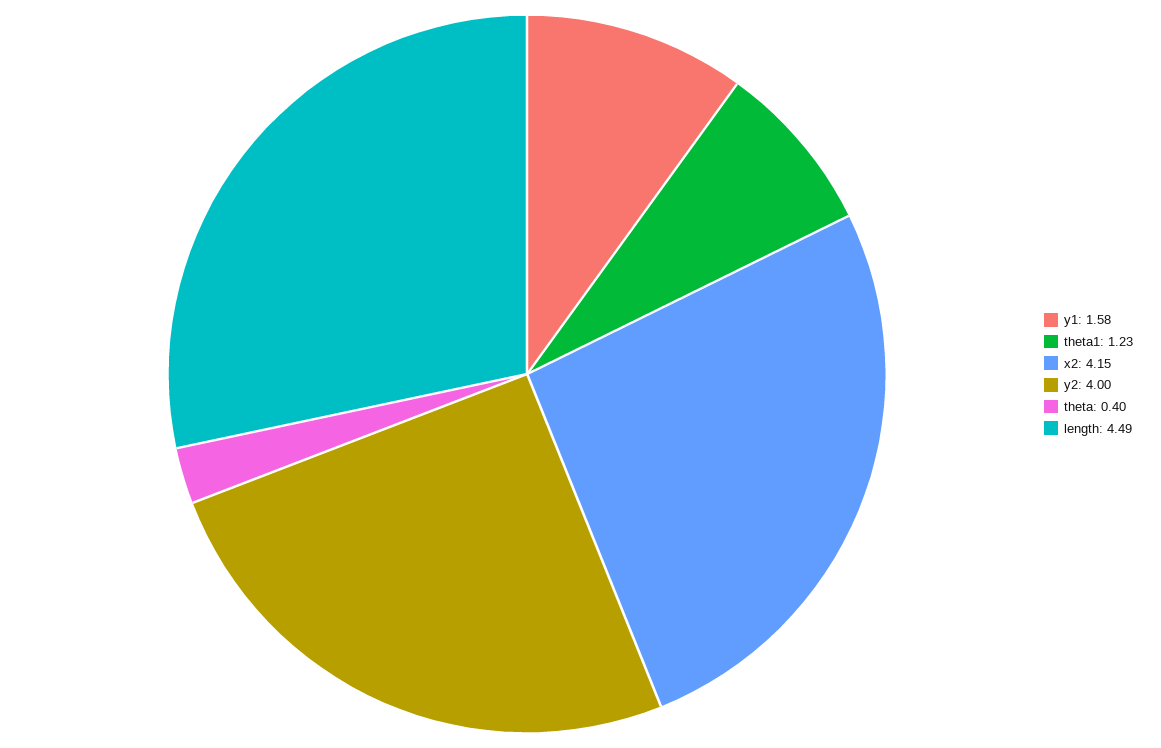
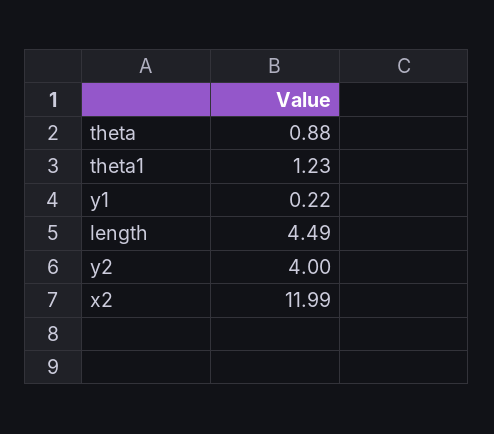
y1: 1.58 -> 0.22
x2: 4.15 -> 11.99
theta: 0.4 -> 0.88

